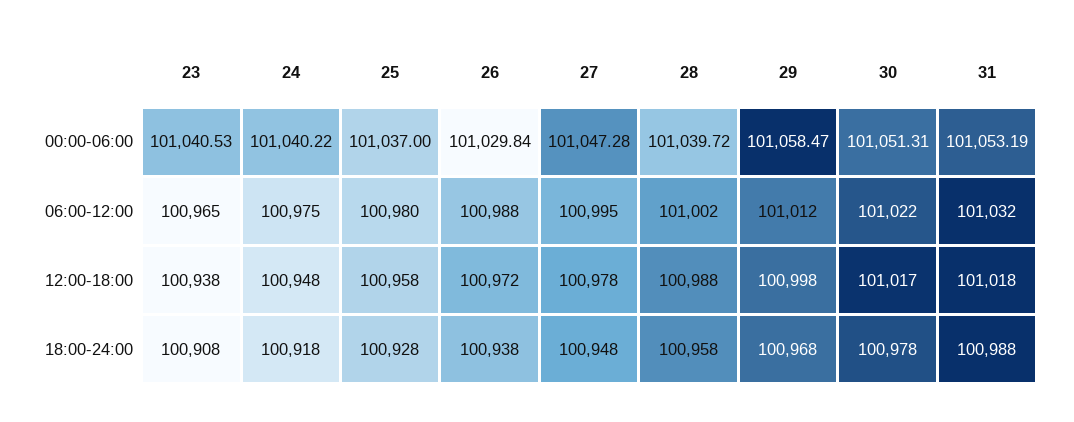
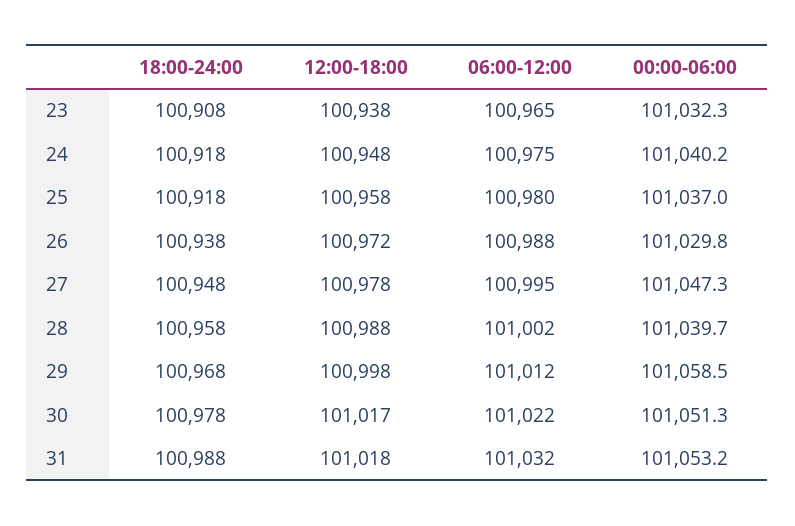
23, 00:00-06:00: 101040.53 -> 101032.3
25, 18:00-24:00: 100928 -> 100918

